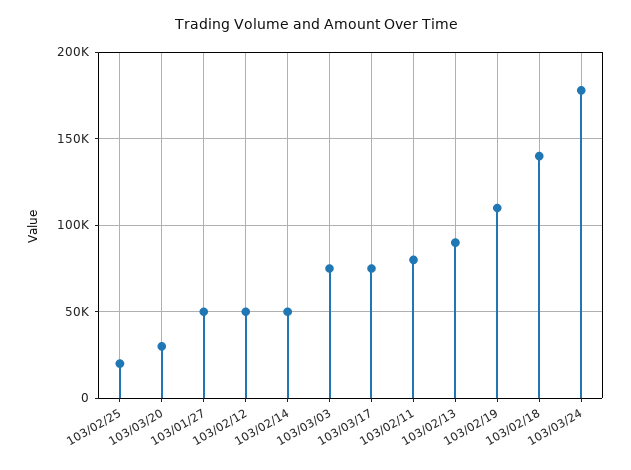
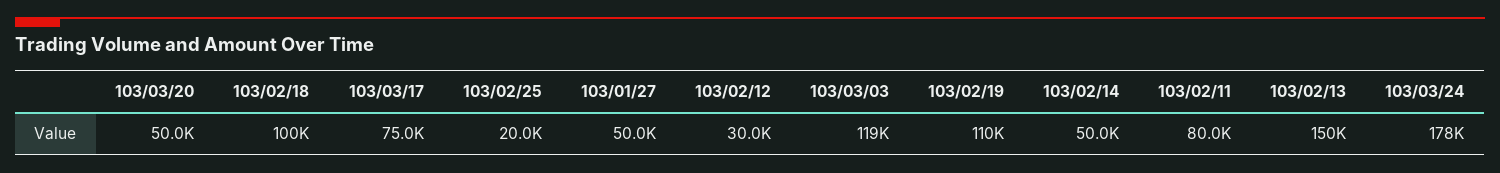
103/03/20: 30000 -> 50000
103/02/12: 50000 -> 30000
103/03/03: 75000 -> 119000
103/02/13: 90000 -> 150000
103/02/18: 140000 -> 100000

